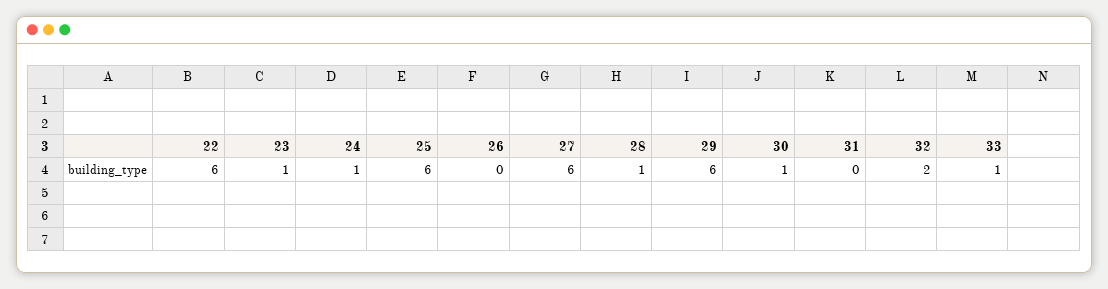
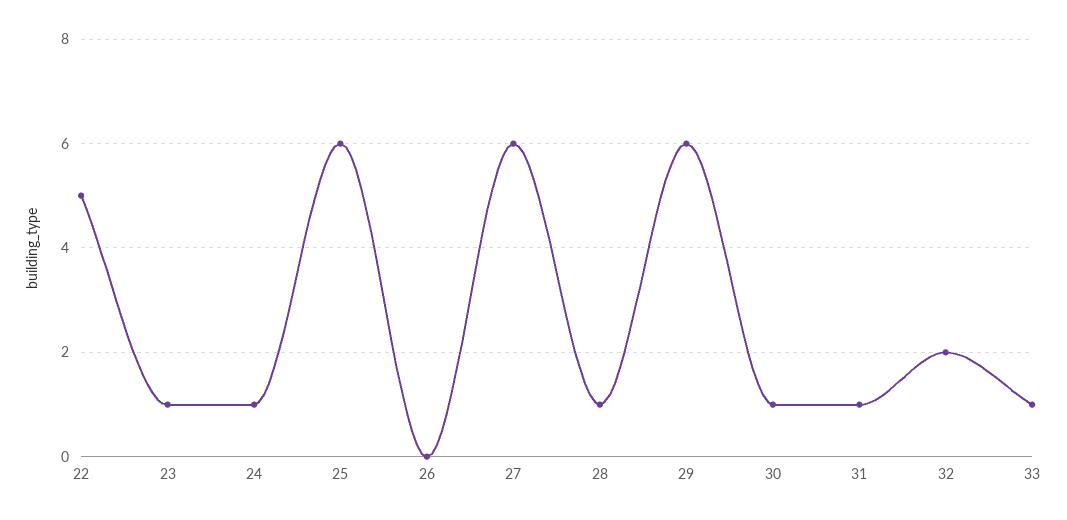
22: 6 -> 5
31: 0 -> 1

